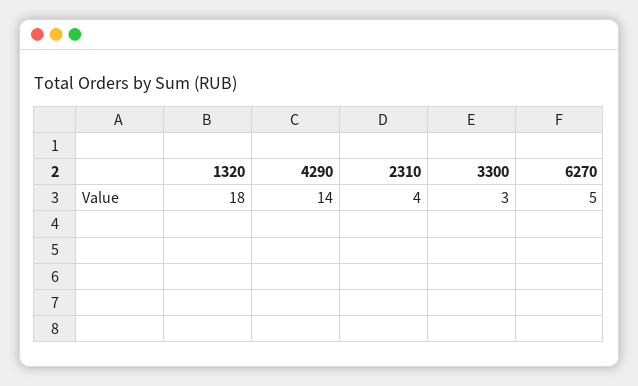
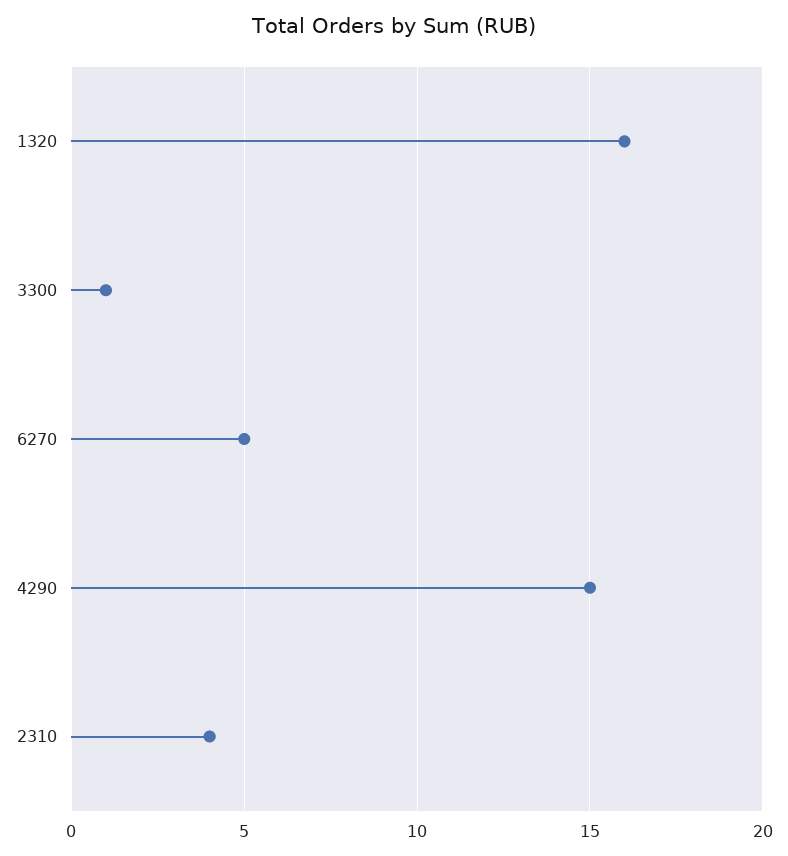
1320: 18 -> 16
4290: 14 -> 15
3300: 3 -> 1

